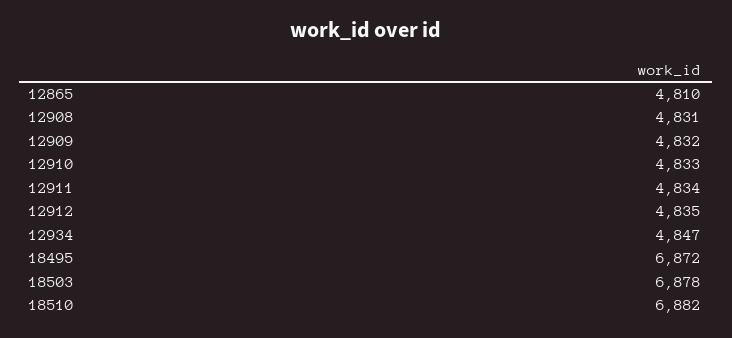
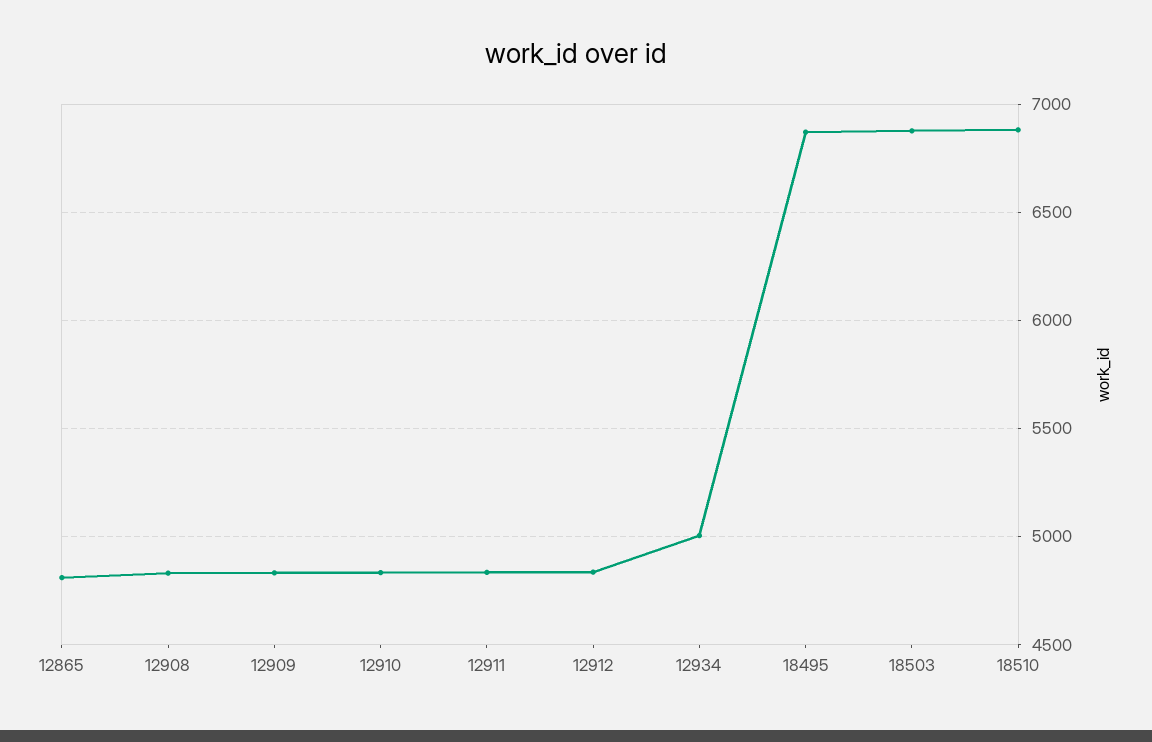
12934: 4847 -> 5000

